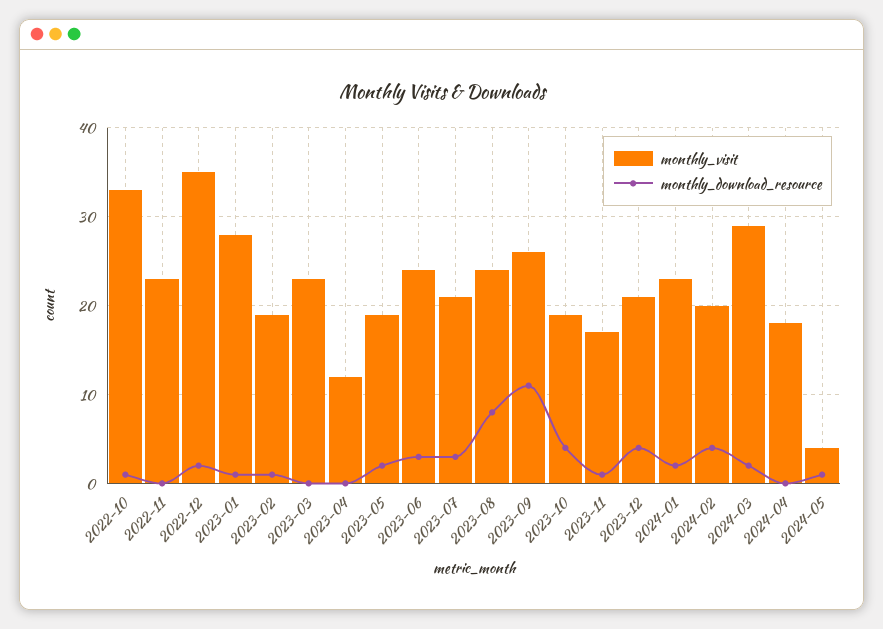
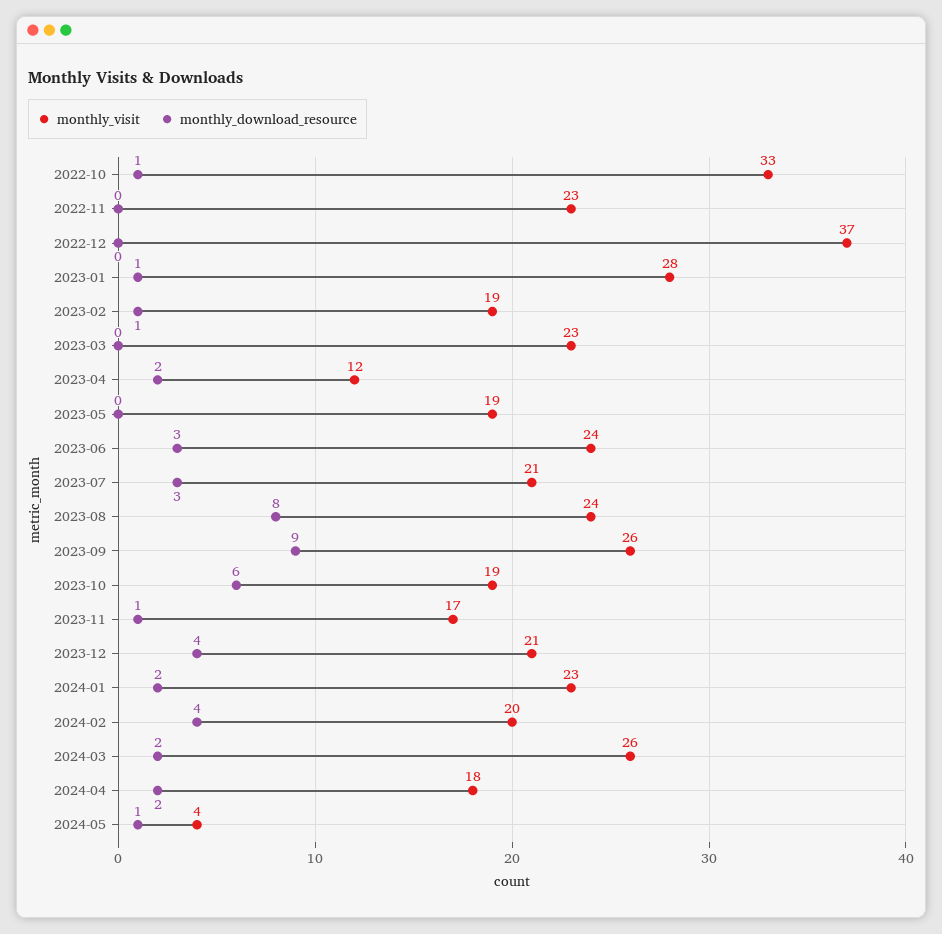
monthly_visit, 2022-12: 35 -> 37
monthly_download_resource, 2022-12: 2 -> 0
monthly_download_resource, 2023-04: 0 -> 2
monthly_download_resource, 2023-05: 2 -> 0
monthly_download_resource, 2023-09: 11 -> 9
monthly_download_resource, 2023-10: 4 -> 6
monthly_visit, 2024-03: 29 -> 26
monthly_download_resource, 2024-04: 0 -> 2

